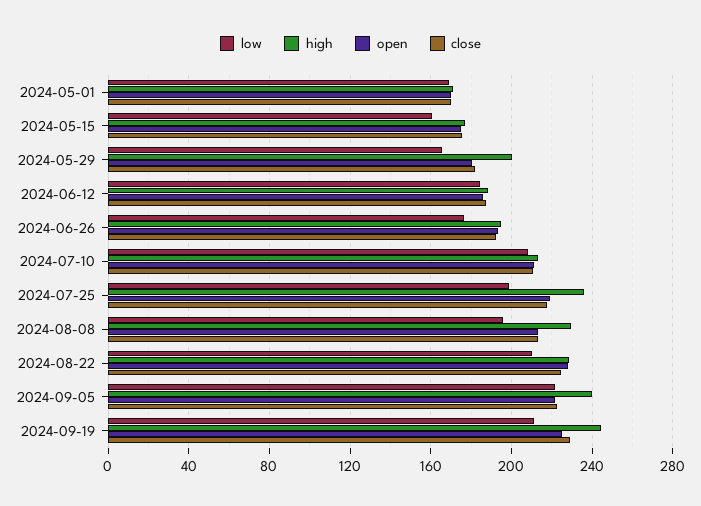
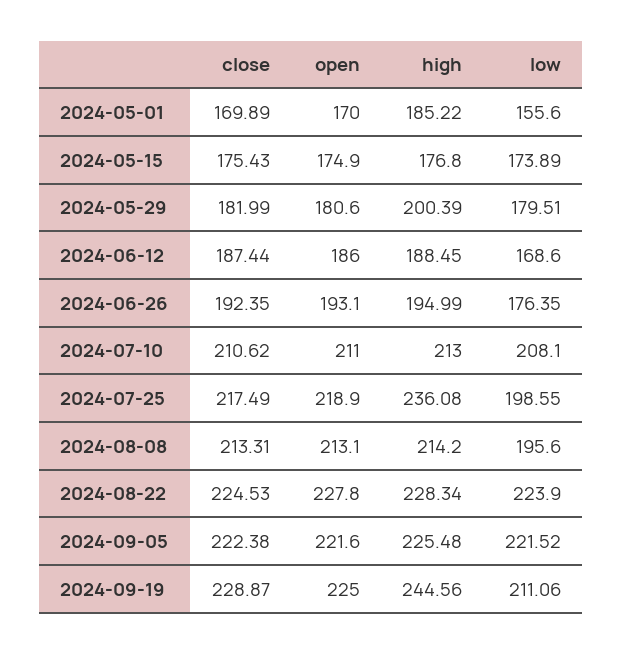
low, 2024-05-01: 170 -> 155.6
high, 2024-05-01: 170 -> 185.22
low, 2024-05-15: 160 -> 173.89
low, 2024-05-29: 165 -> 179.51
low, 2024-06-12: 185 -> 168.6
high, 2024-08-08: 230 -> 214.2
low, 2024-08-22: 210 -> 223.9
high, 2024-09-05: 240 -> 225.48

